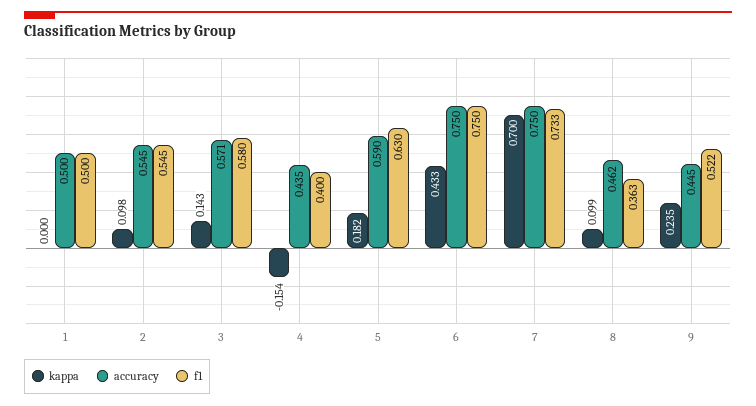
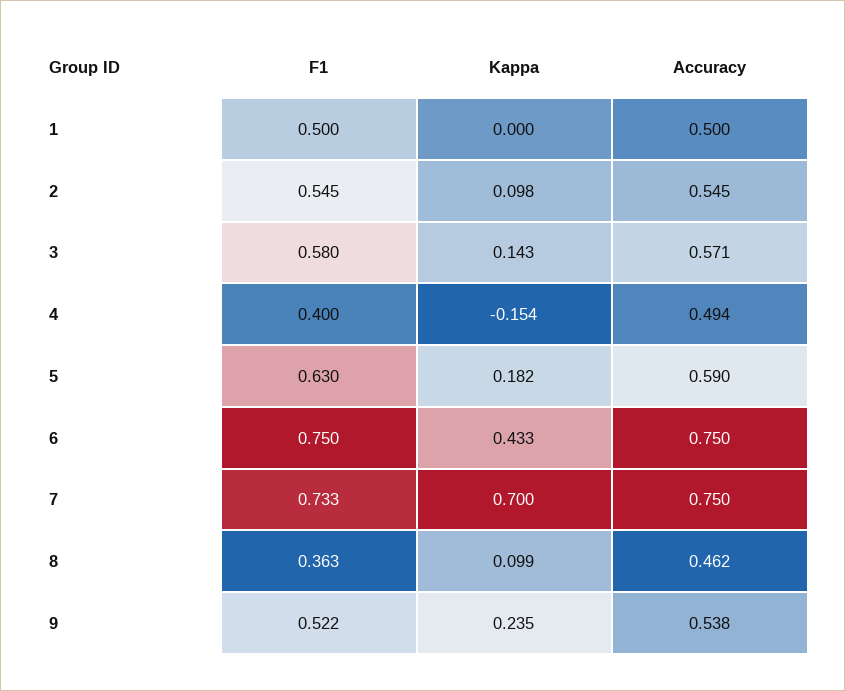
accuracy, 4: 0.435 -> 0.494
accuracy, 9: 0.445 -> 0.538

